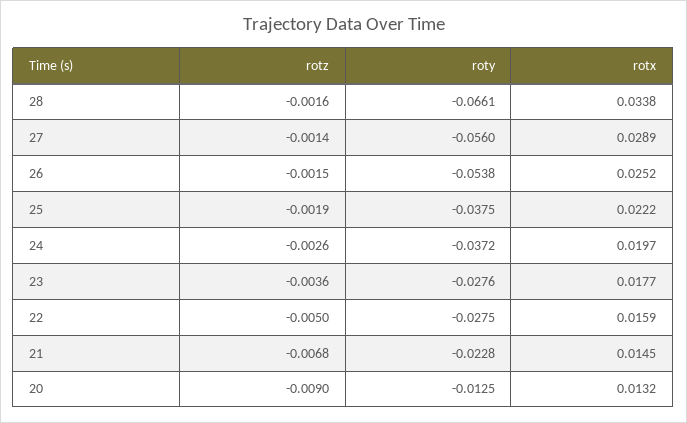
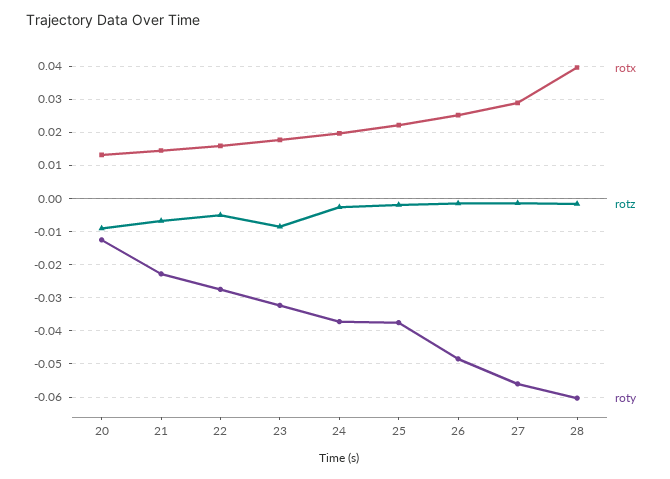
roty, 28: -0.0661 -> -0.06
rotx, 28: 0.0338 -> 0.04
roty, 26: -0.0538 -> -0.048
rotz, 23: -0.0036 -> -0.008
roty, 23: -0.0276 -> -0.032

